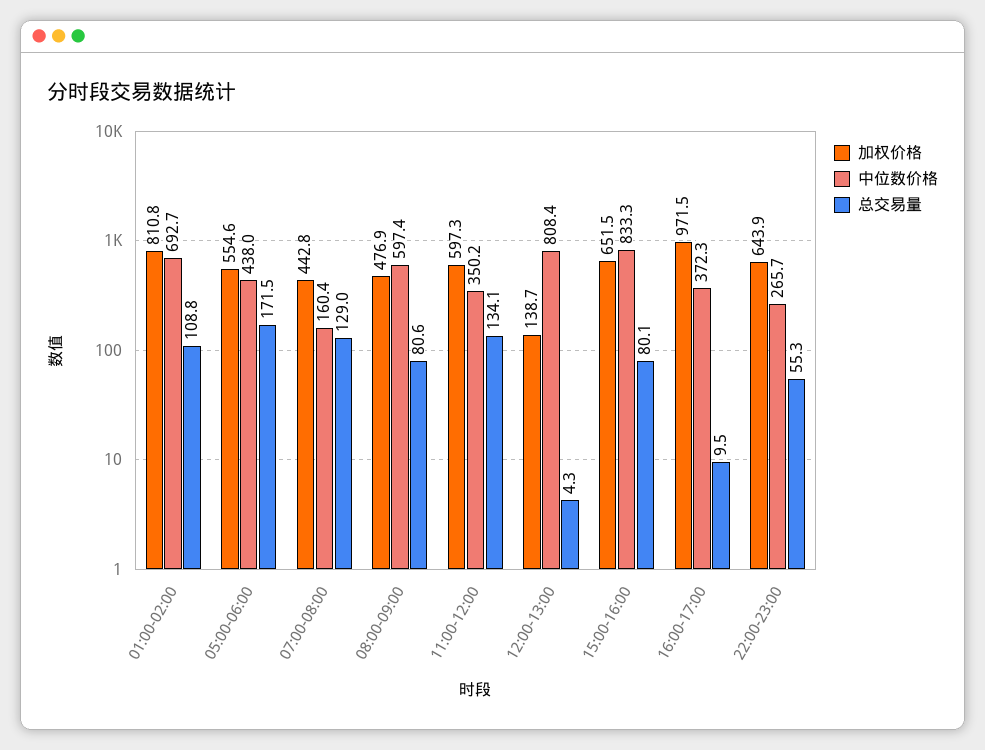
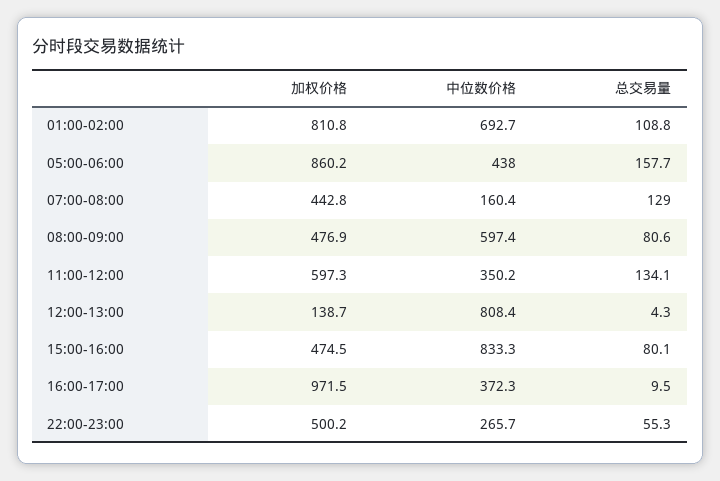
加权价格, 05:00-06:00: 554.6 -> 860.2
总交易量, 05:00-06:00: 171.5 -> 157.7
加权价格, 15:00-16:00: 651.5 -> 474.5
加权价格, 22:00-23:00: 643.9 -> 500.2

